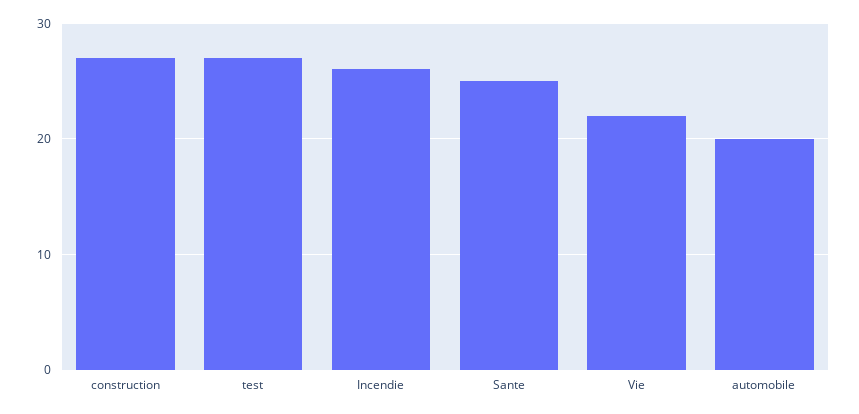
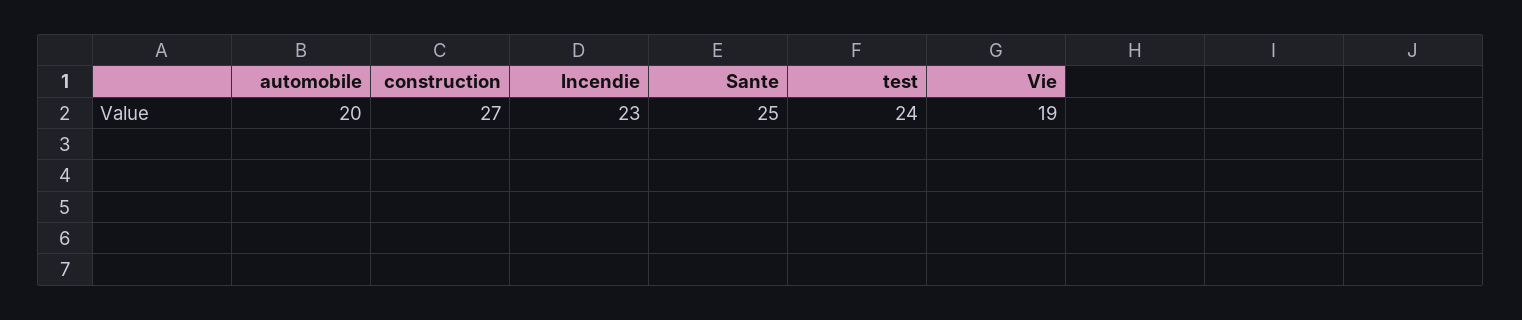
test: 27 -> 24
Incendie: 26 -> 23
Vie: 22 -> 19

